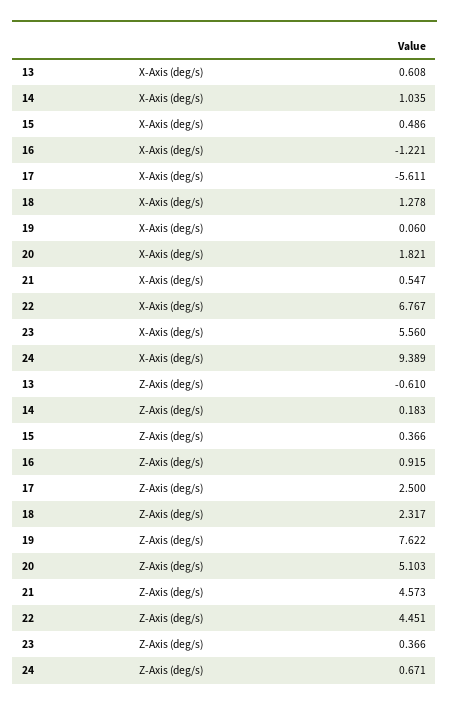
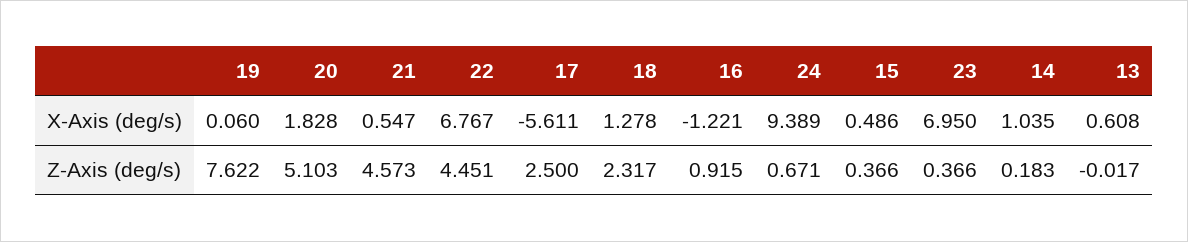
20, X-Axis (deg/s): 1.821 -> 1.828
23, X-Axis (deg/s): 5.56 -> 6.95
13, Z-Axis (deg/s): -0.61 -> -0.017

